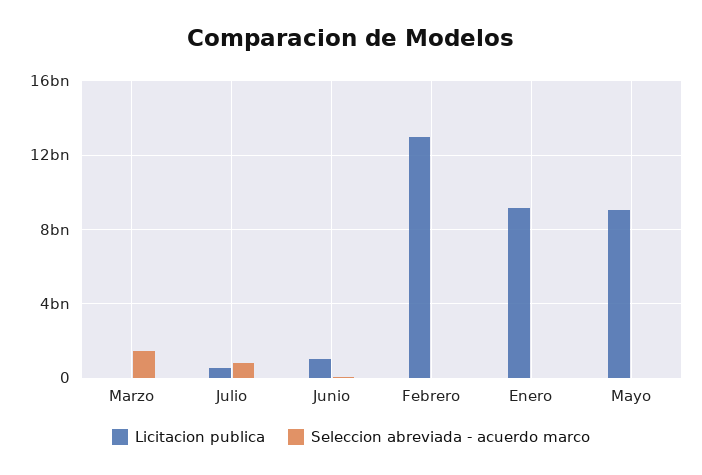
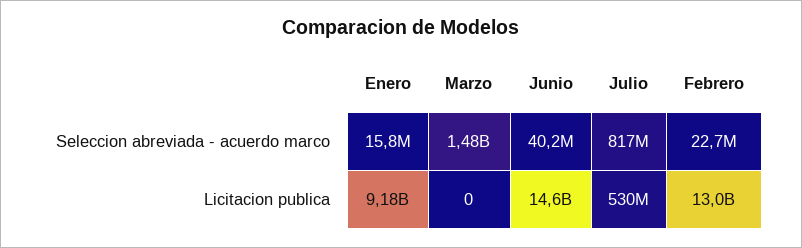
Licitacion publica, Junio: 1000000000 -> 14600000000
Licitacion publica, Mayo: 9000000000 -> none
Seleccion abreviada - acuerdo marco, Mayo: 0 -> none

